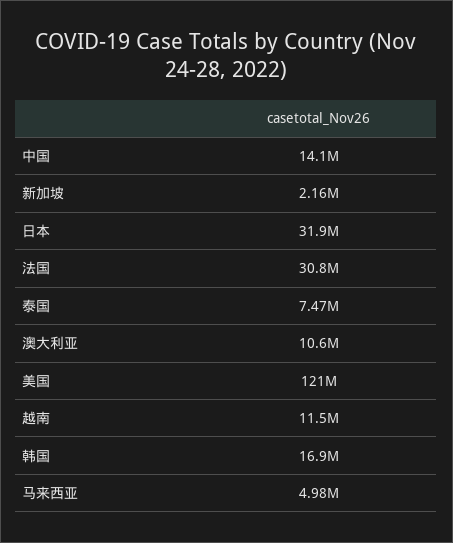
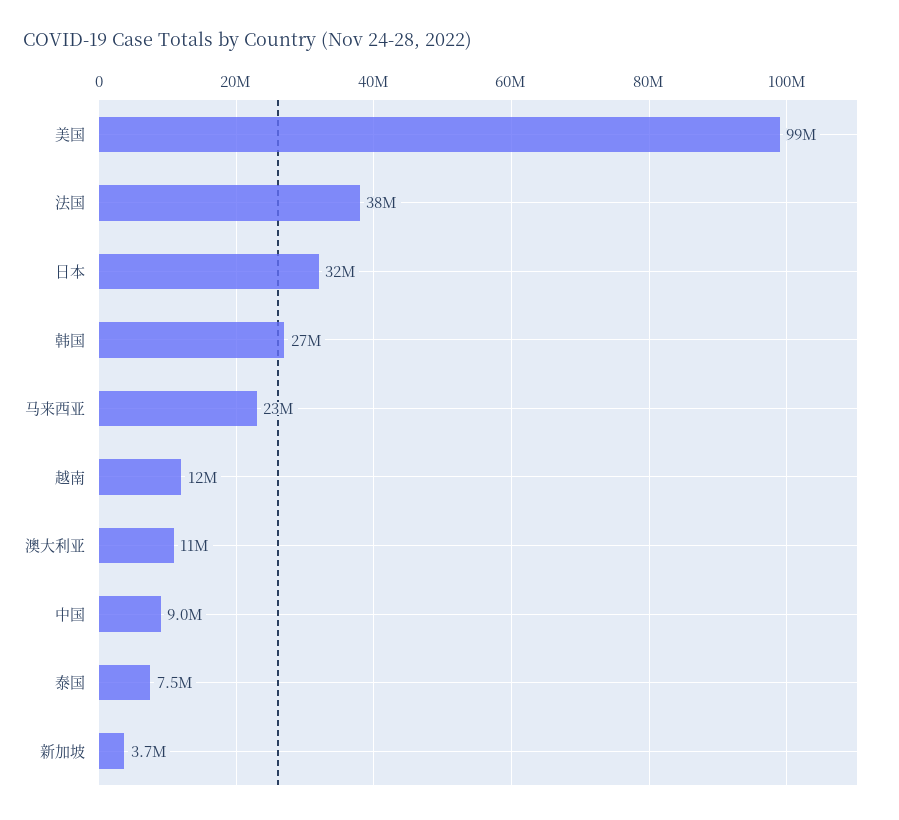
中国: 14100000 -> 9000000
新加坡: 2160000 -> 3700000
法国: 30800000 -> 38000000
美国: 121000000 -> 99000000
韩国: 16900000 -> 27000000
马来西亚: 4980000 -> 23000000

